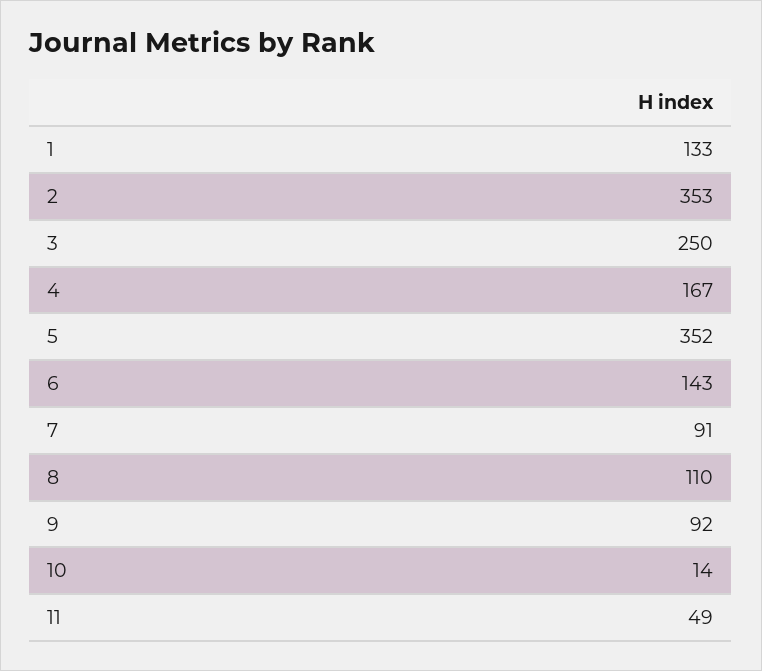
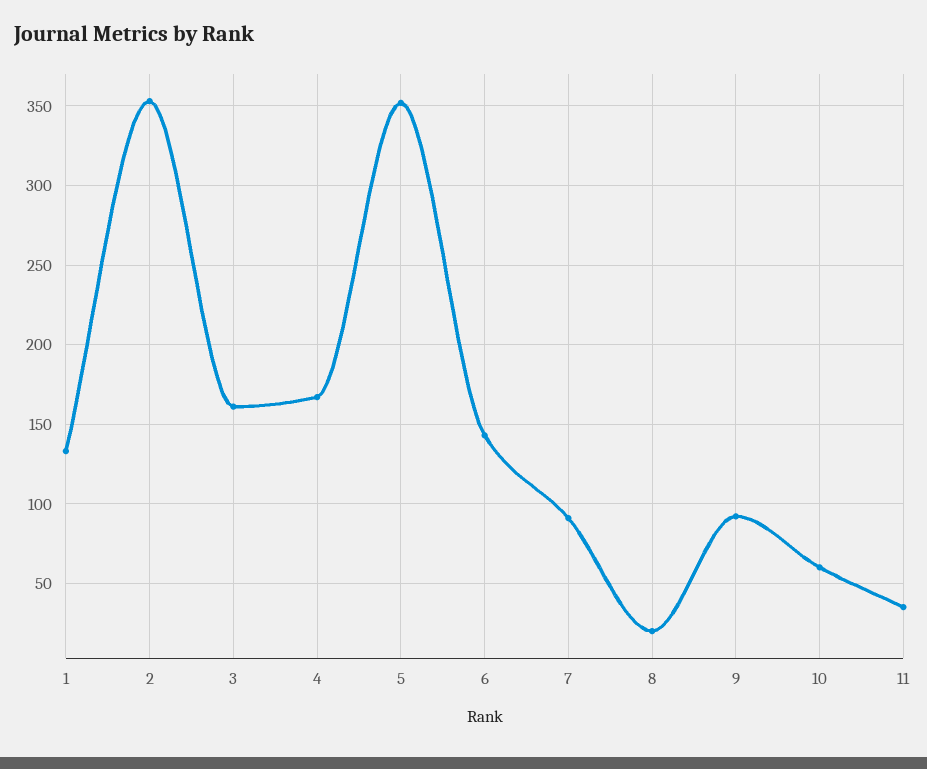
3: 250 -> 160
8: 110 -> 20
10: 14 -> 60
11: 49 -> 35

